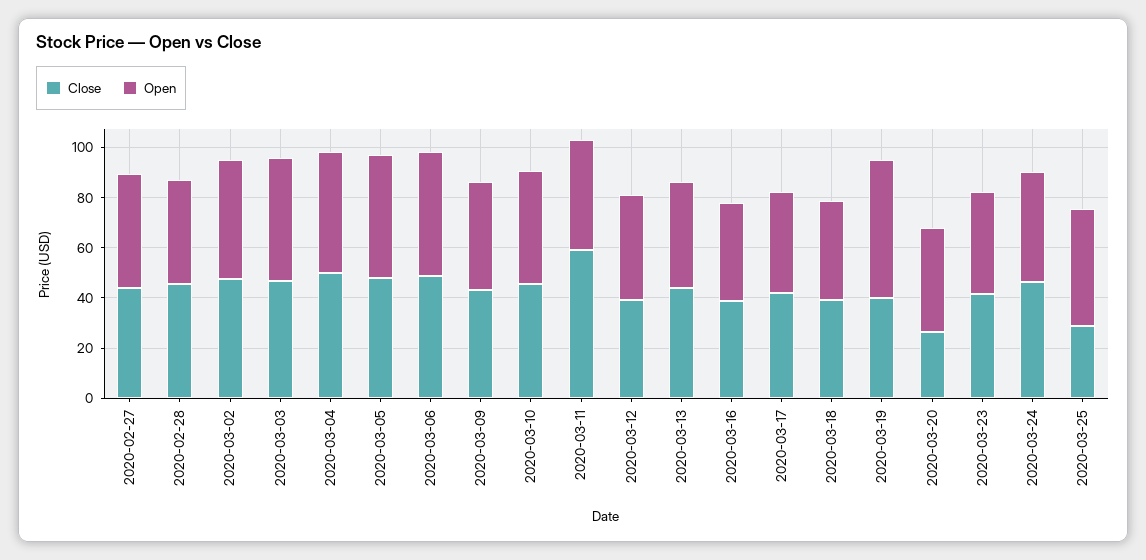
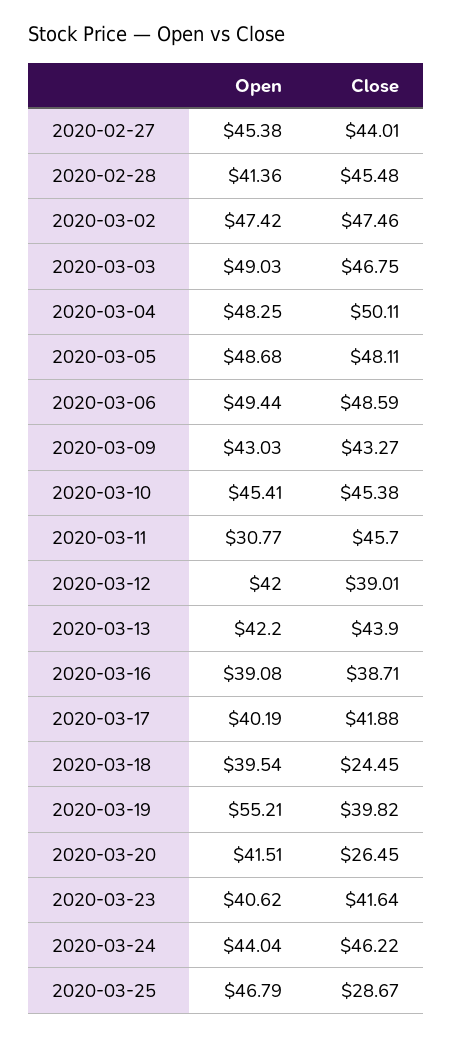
Close, 2020-03-11: 60 -> 45.7
Open, 2020-03-11: 45 -> 30.77
Close, 2020-03-18: 40 -> 24.45

